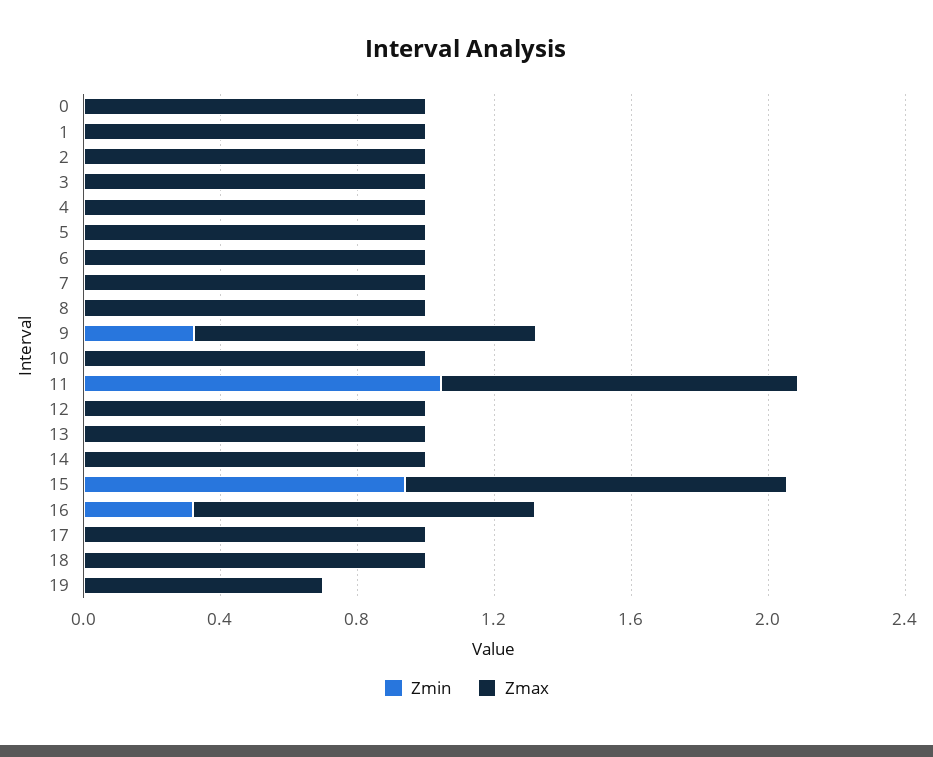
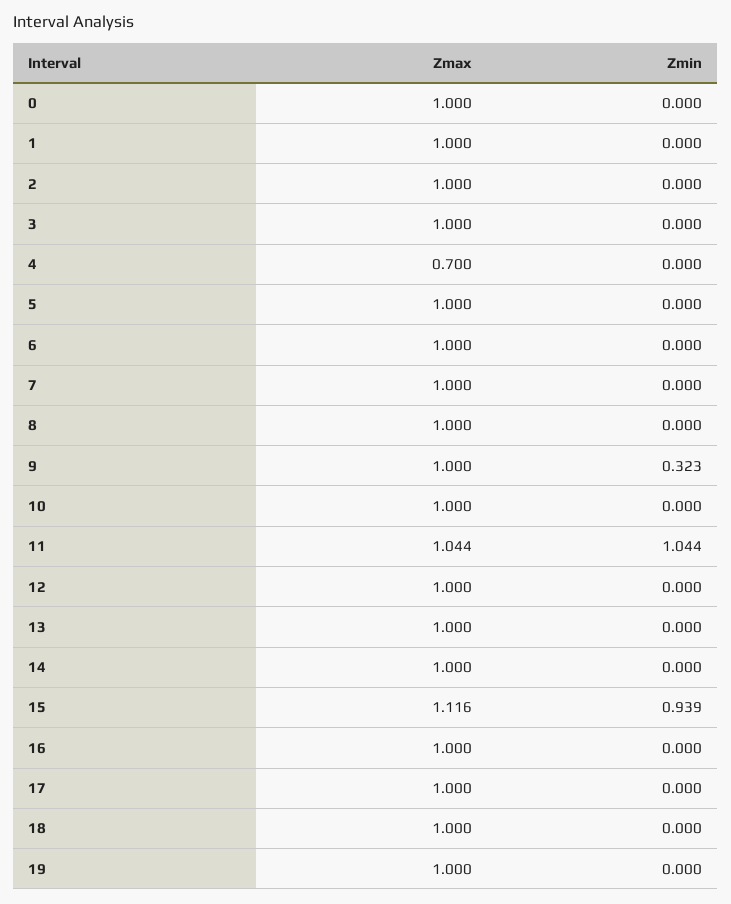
Zmax, 4: 1 -> 0.7
Zmin, 16: 0.3 -> 0
Zmax, 19: 0.7 -> 1

